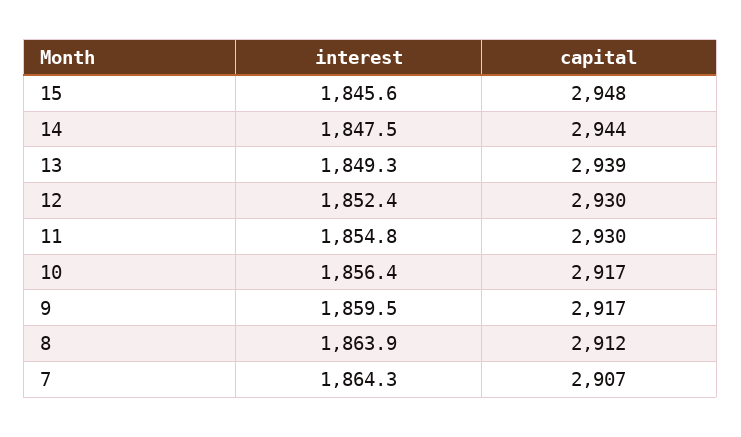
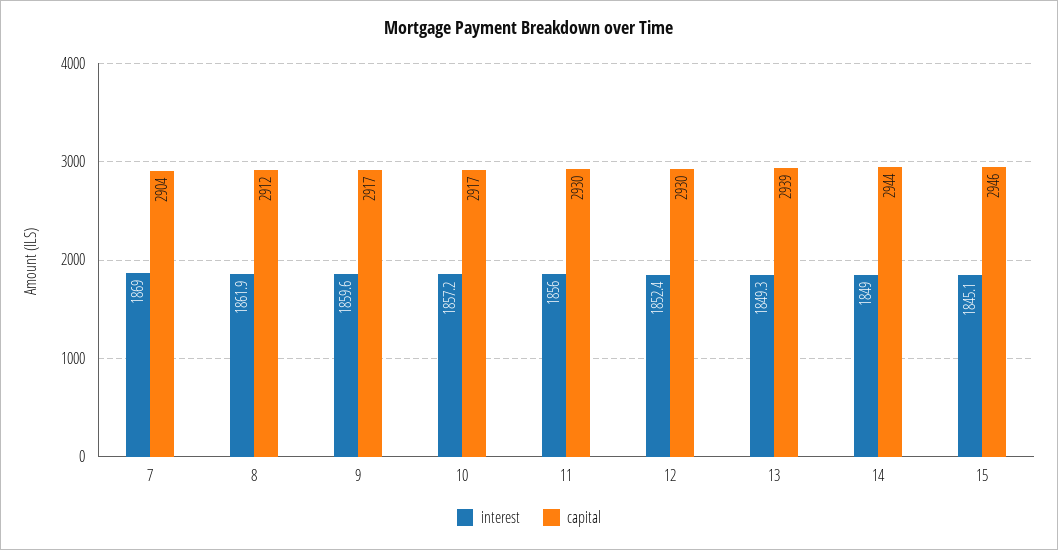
interest, 15: 1845.6 -> 1845.1
capital, 15: 2948 -> 2946
interest, 14: 1847.5 -> 1849
interest, 11: 1854.8 -> 1856
interest, 10: 1856.4 -> 1857.2
interest, 9: 1859.5 -> 1859.6
interest, 8: 1863.9 -> 1861.9
interest, 7: 1864.3 -> 1869
capital, 7: 2907 -> 2904

